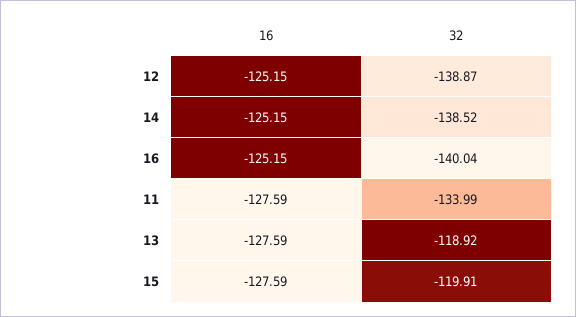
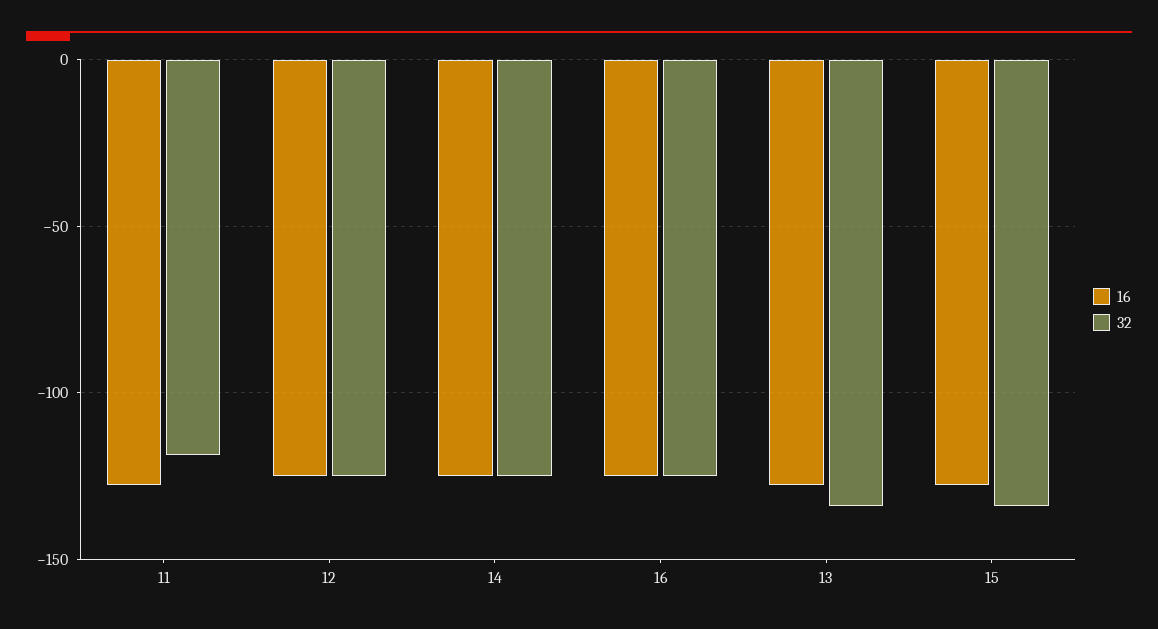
32, 12: -138.87 -> -125
32, 14: -138.52 -> -125
32, 16: -140.04 -> -125
32, 11: -133.99 -> -120
32, 13: -118.92 -> -135
32, 15: -119.91 -> -135

